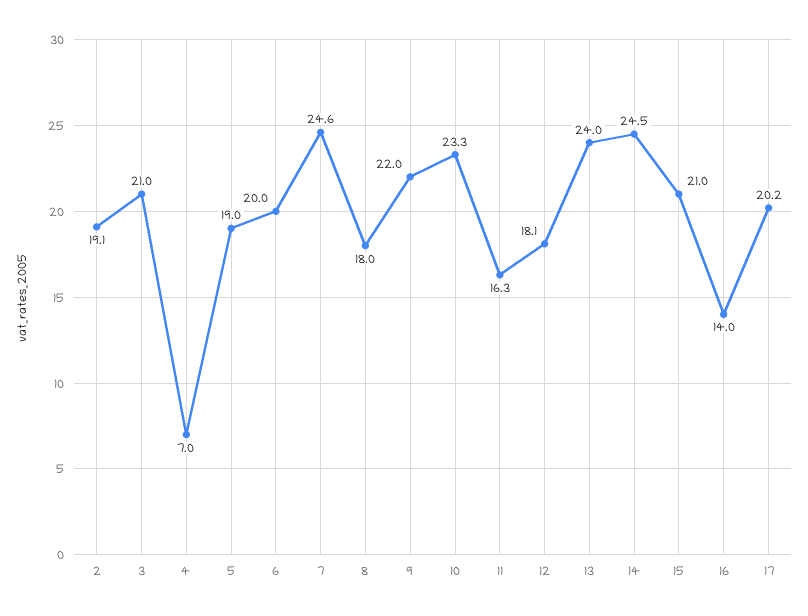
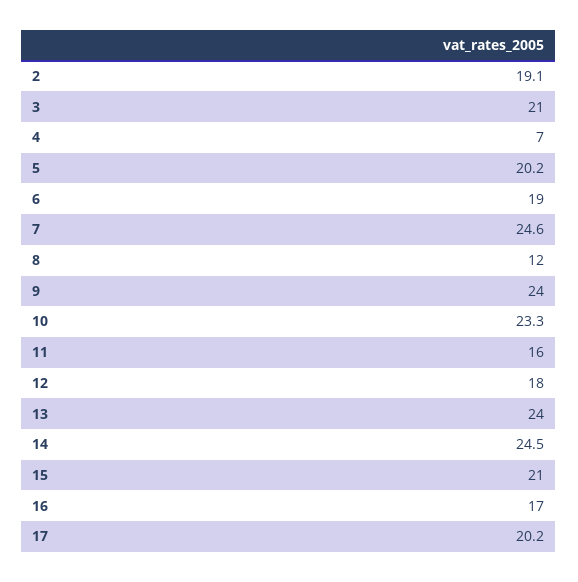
5: 19 -> 20.2
6: 20 -> 19
8: 18 -> 12
9: 22 -> 24
11: 16.3 -> 16
12: 18.1 -> 18
16: 14 -> 17

